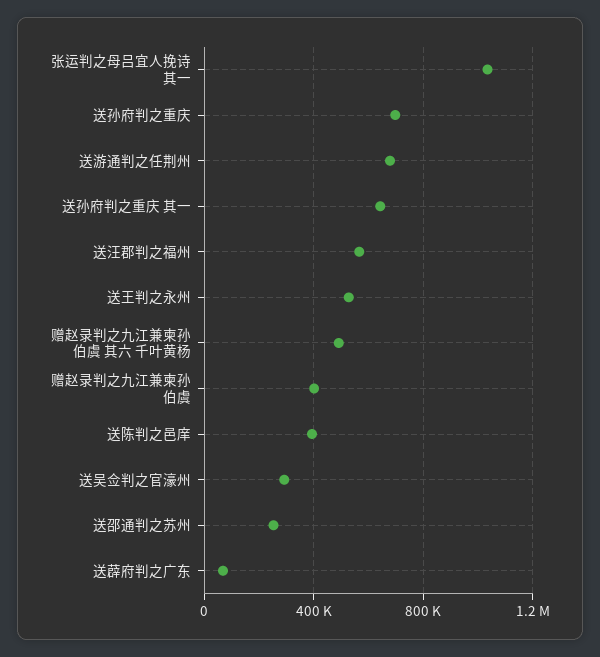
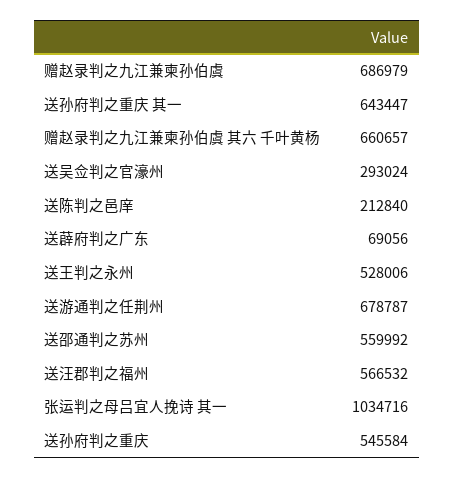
送孙府判之重庆: 700000 -> 545584
赠赵录判之九江兼柬孙伯虞 其六 千叶黄杨: 500000 -> 660657
赠赵录判之九江兼柬孙伯虞: 400000 -> 686979
送陈判之邑庠: 400000 -> 212840
送邵通判之苏州: 250000 -> 559992

